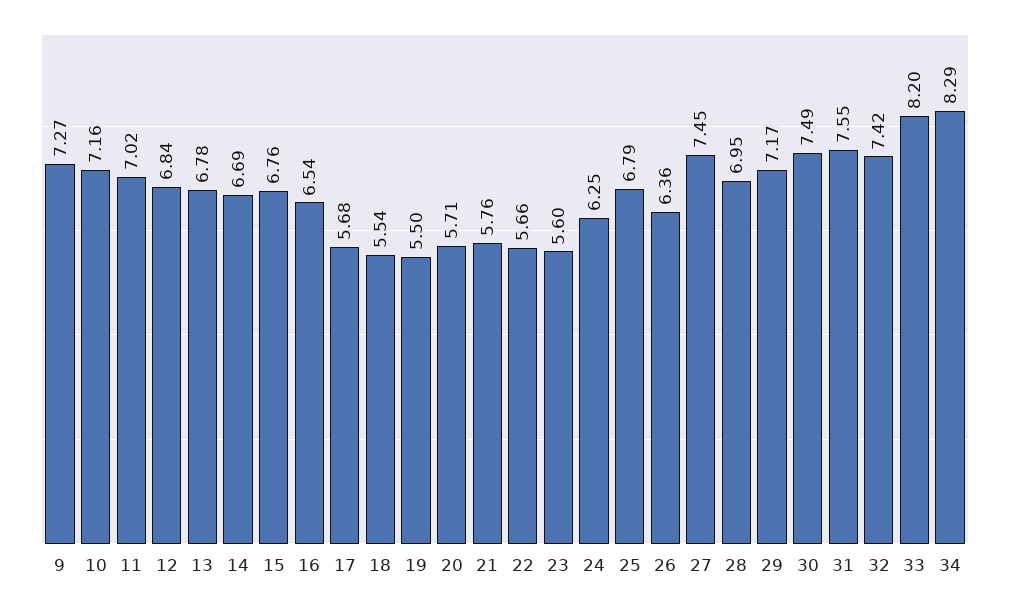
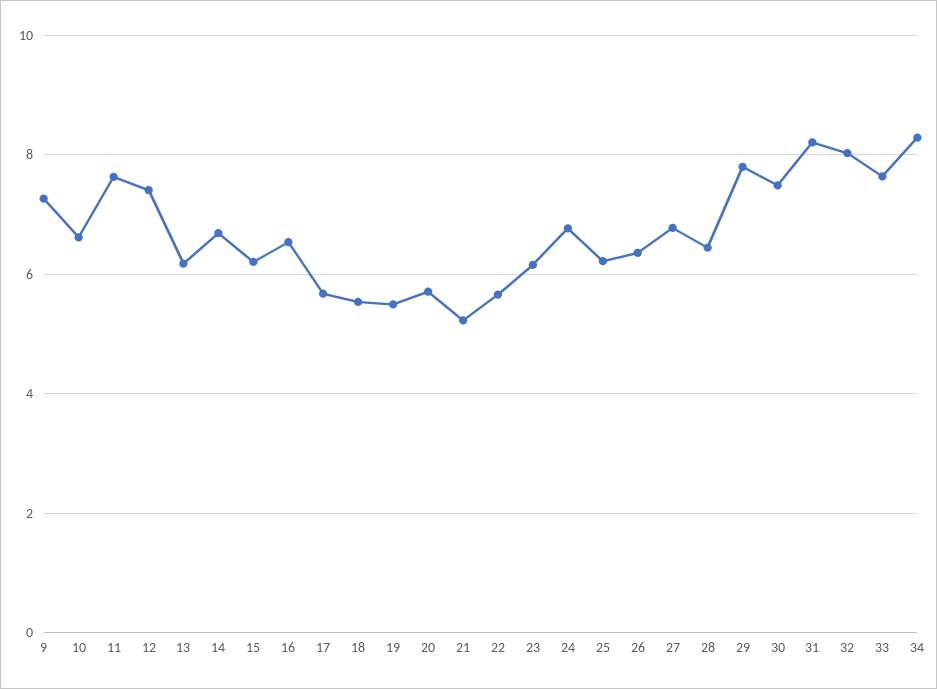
10: 7.16 -> 6.6
11: 7.02 -> 7.6
12: 6.84 -> 7.4
13: 6.78 -> 6.2
15: 6.76 -> 6.2
21: 5.76 -> 5.2
23: 5.6 -> 6.2
24: 6.25 -> 6.8
25: 6.79 -> 6.2
27: 7.45 -> 6.8
28: 6.95 -> 6.4
29: 7.17 -> 7.8
31: 7.55 -> 8.2
32: 7.42 -> 8
33: 8.2 -> 7.6

